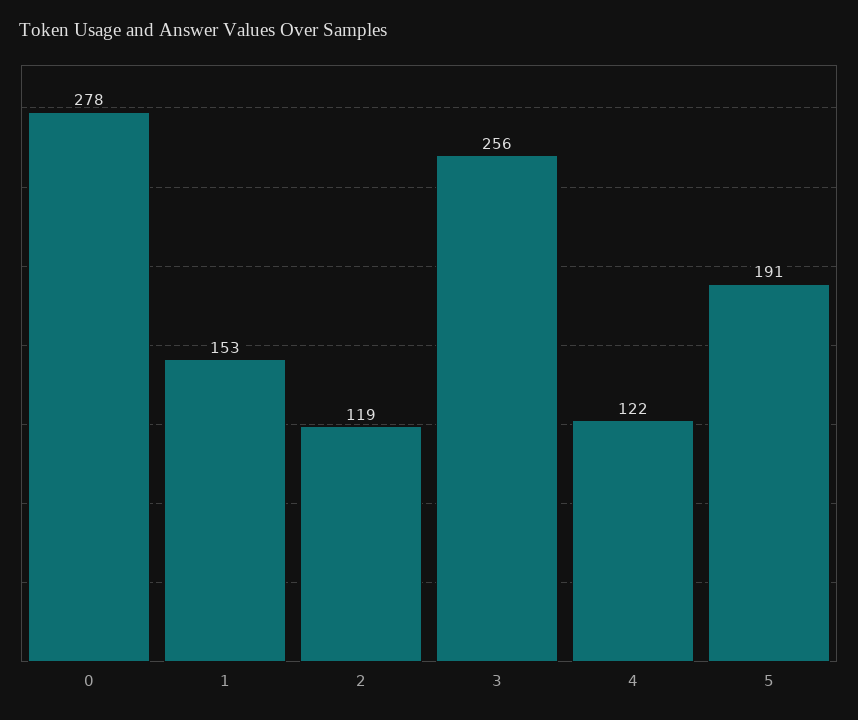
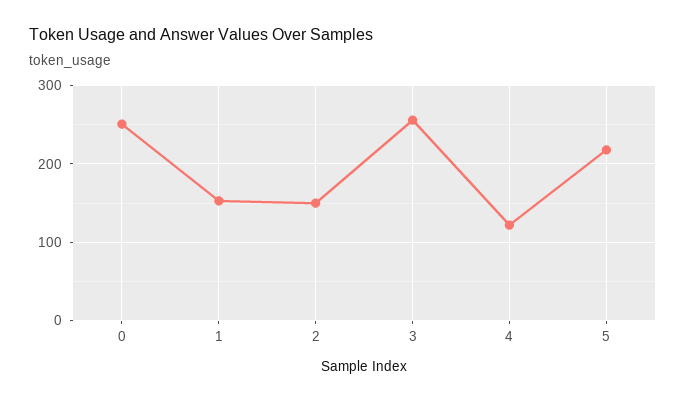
0: 278 -> 250
2: 119 -> 150
5: 191 -> 220

